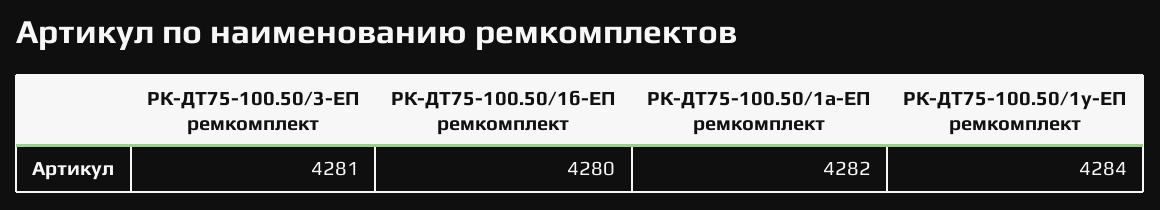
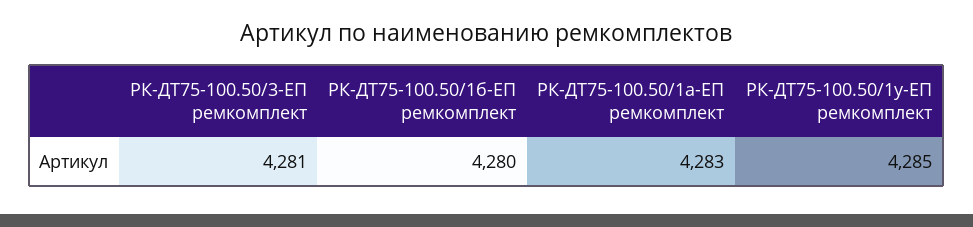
РК-ДТ75-100.50/1а-ЕП ремкомплект: 4282 -> 4283
РК-ДТ75-100.50/1у-ЕП ремкомплект: 4284 -> 4285

